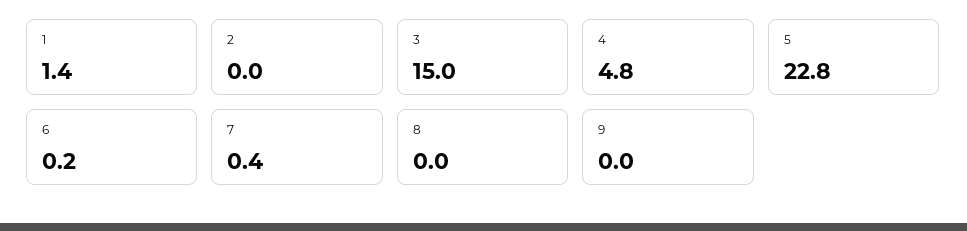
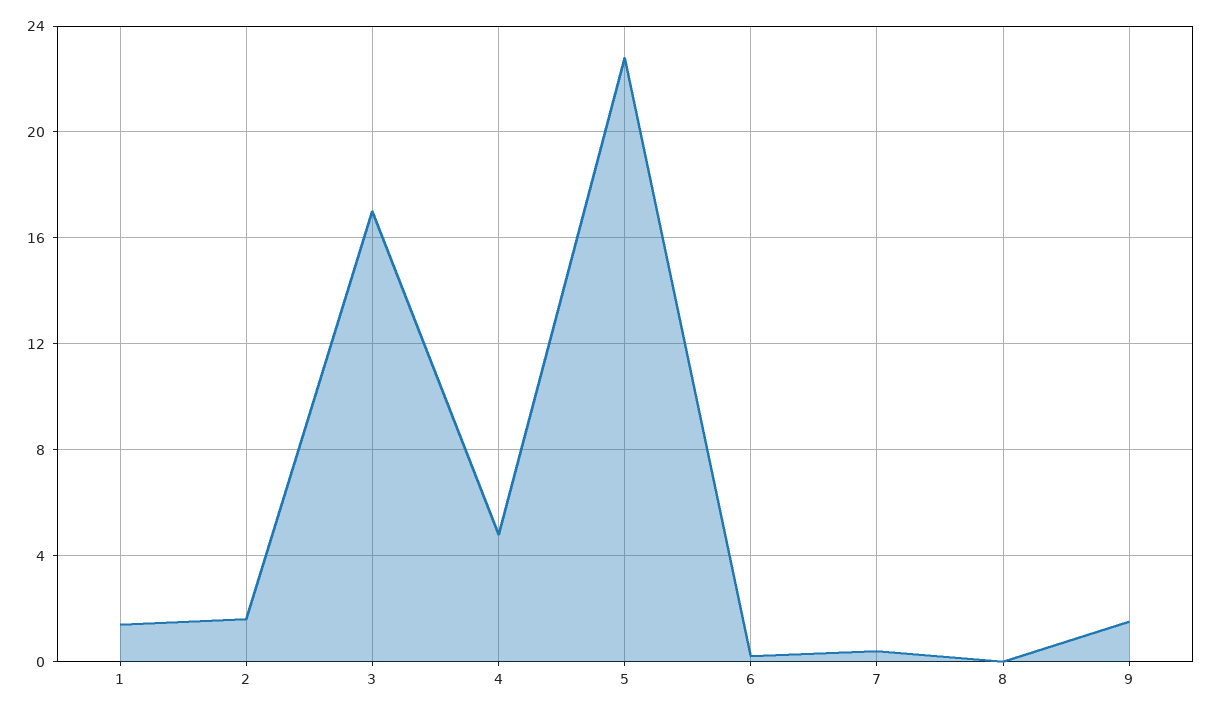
2: 0 -> 1.5
3: 15 -> 17
9: 0 -> 1.5

